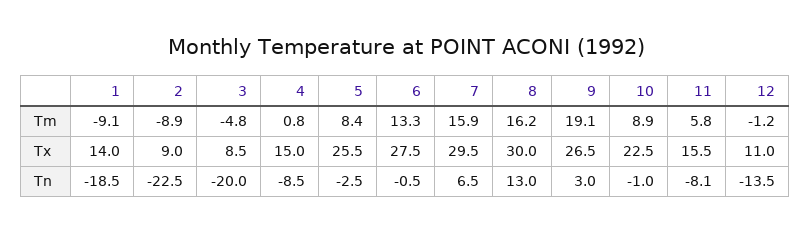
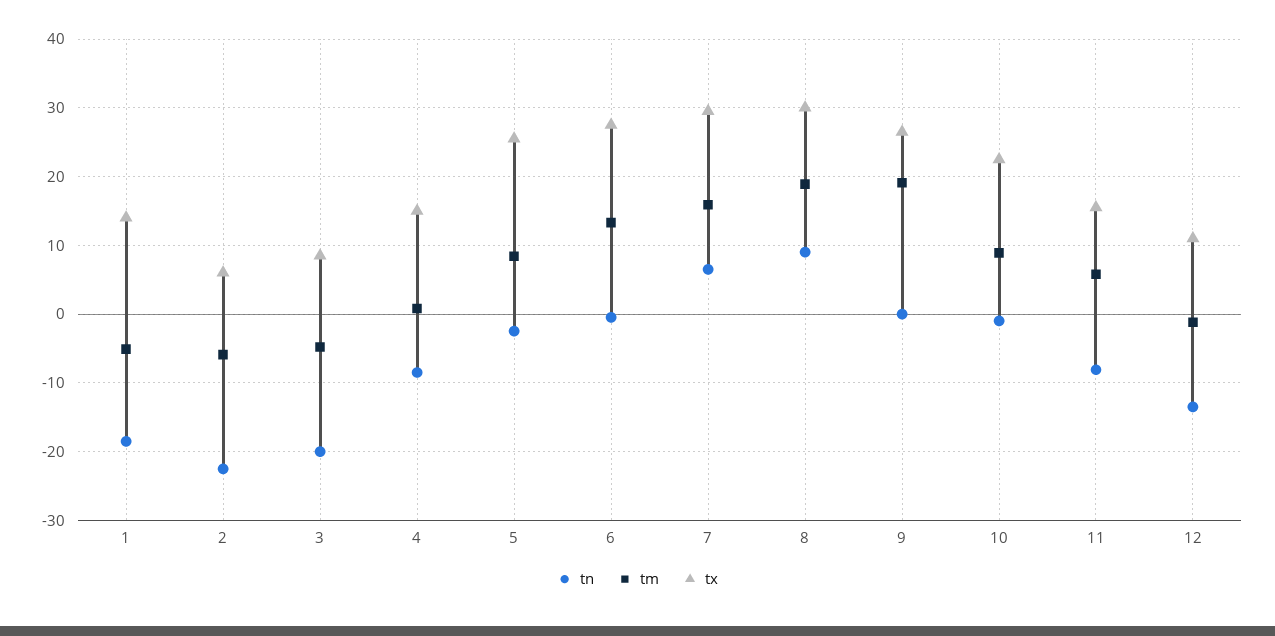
Tm, 1: -9.1 -> -5
Tm, 2: -8.9 -> -6
Tm, 8: 16.2 -> 19
Tx, 2: 9 -> 6
Tn, 8: 13 -> 9
Tn, 9: 3 -> 0

